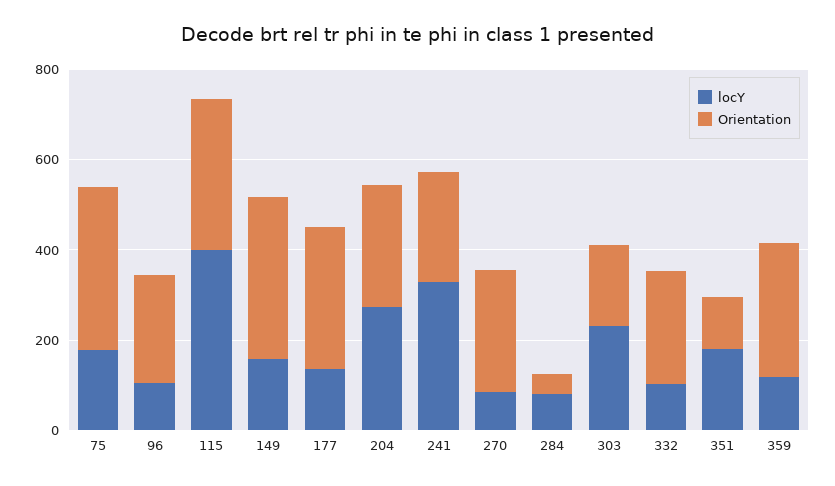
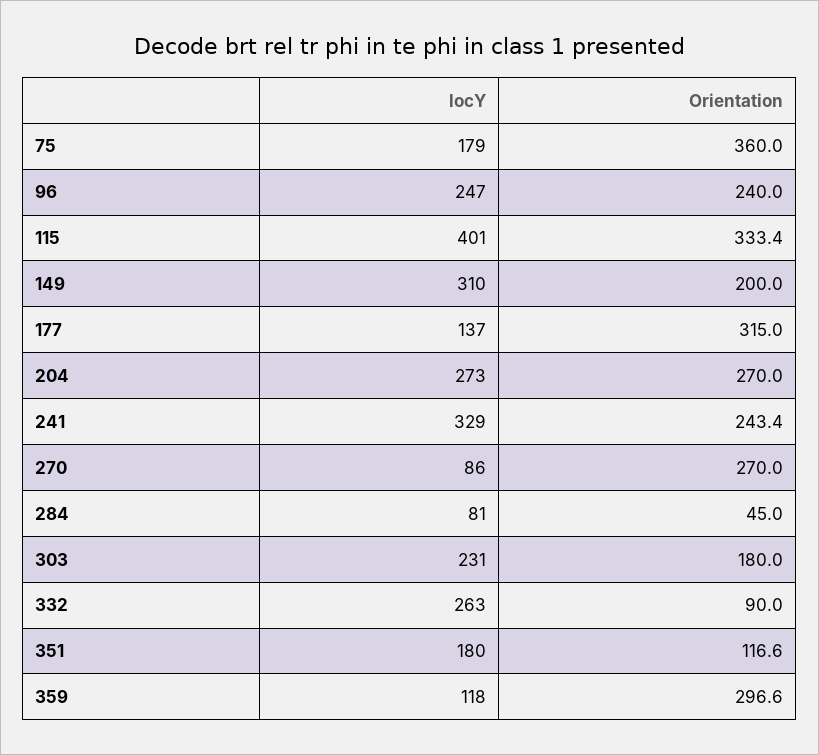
locY, 96: 100 -> 247
locY, 149: 150 -> 310
Orientation, 149: 350 -> 200
locY, 332: 100 -> 263
Orientation, 332: 250 -> 90

